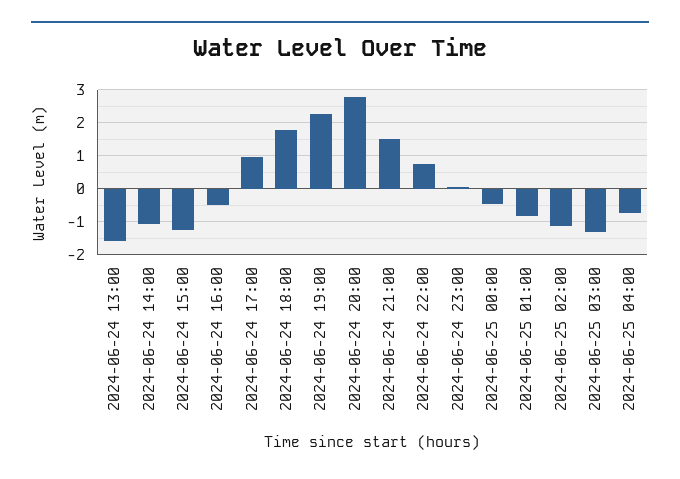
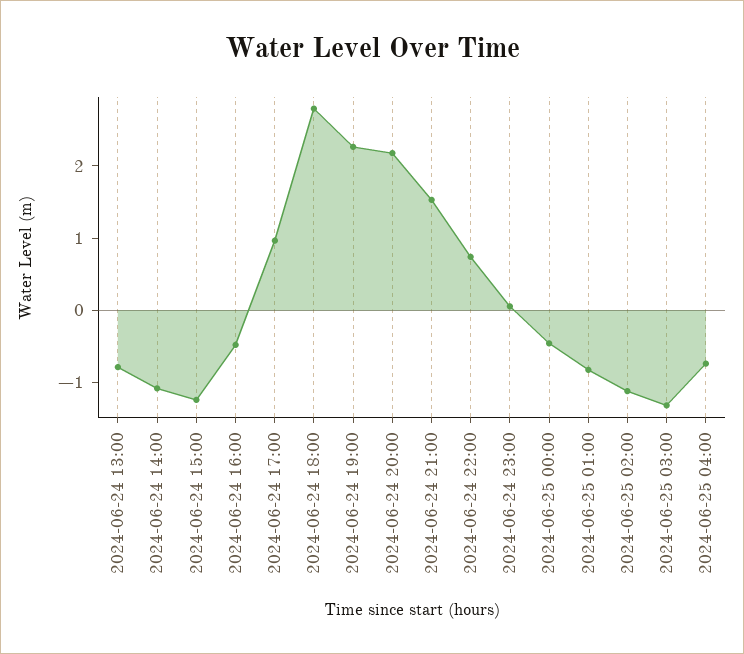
2024-06-24 13:00: -1.6 -> -0.8
2024-06-24 18:00: 1.8 -> 2.8
2024-06-24 20:00: 2.8 -> 2.2

